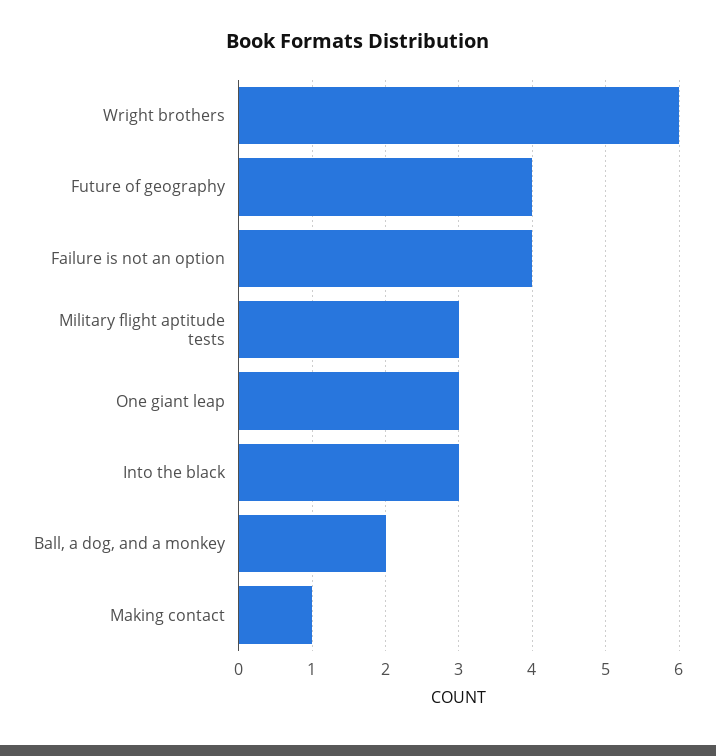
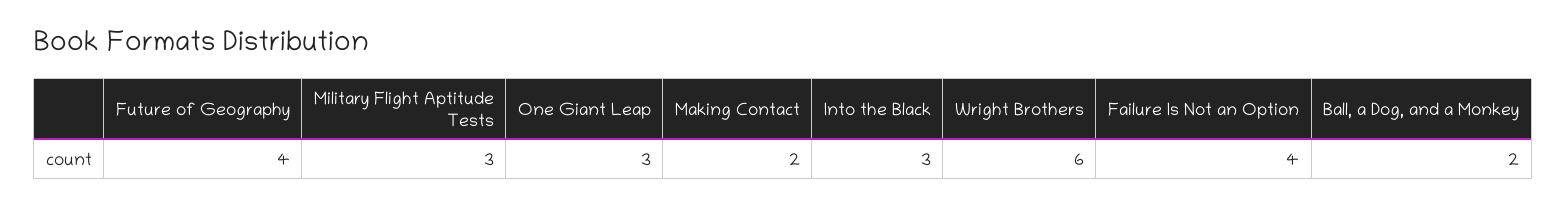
Making contact: 1 -> 2

